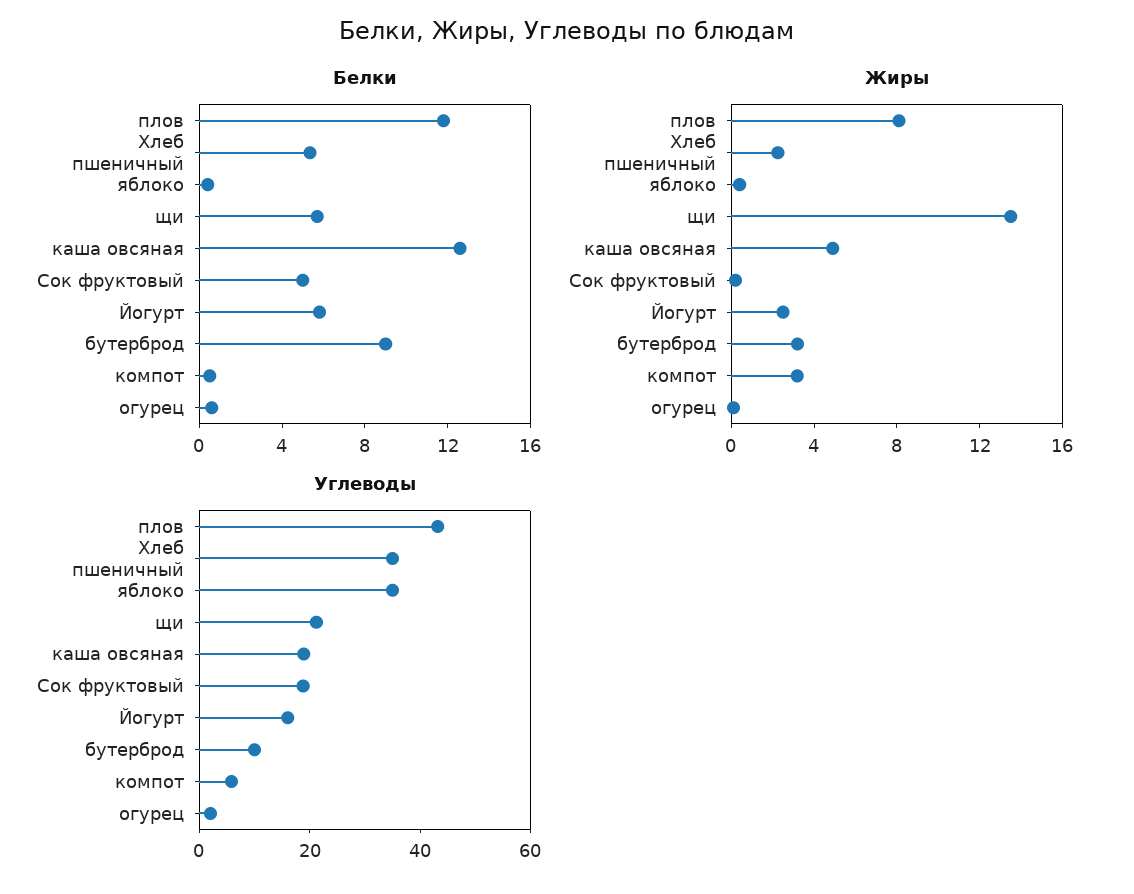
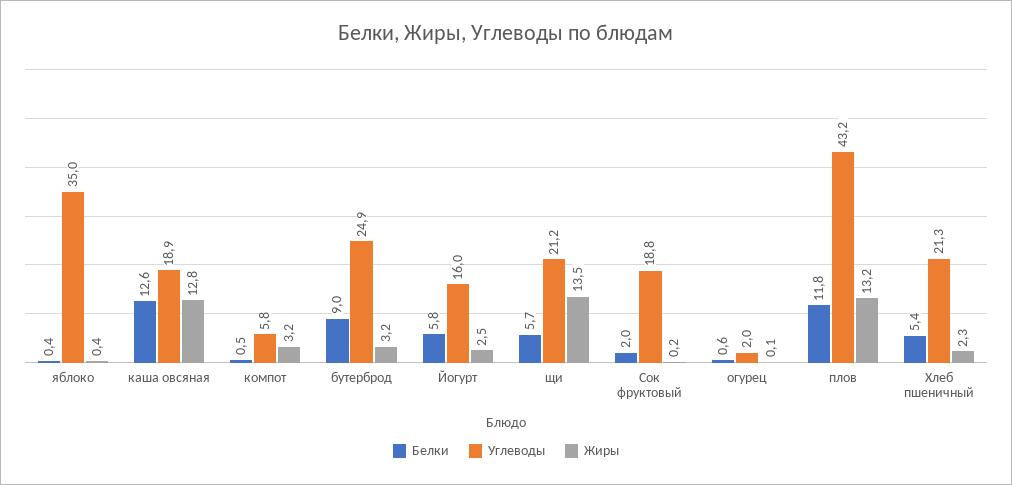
Белки, Сок фруктовый: 5 -> 2
Жиры, плов: 8 -> 13.2
Жиры, каша овсяная: 5 -> 12.8
Углеводы, Хлеб пшеничный: 35 -> 21.3
Углеводы, бутерброд: 10 -> 24.9

